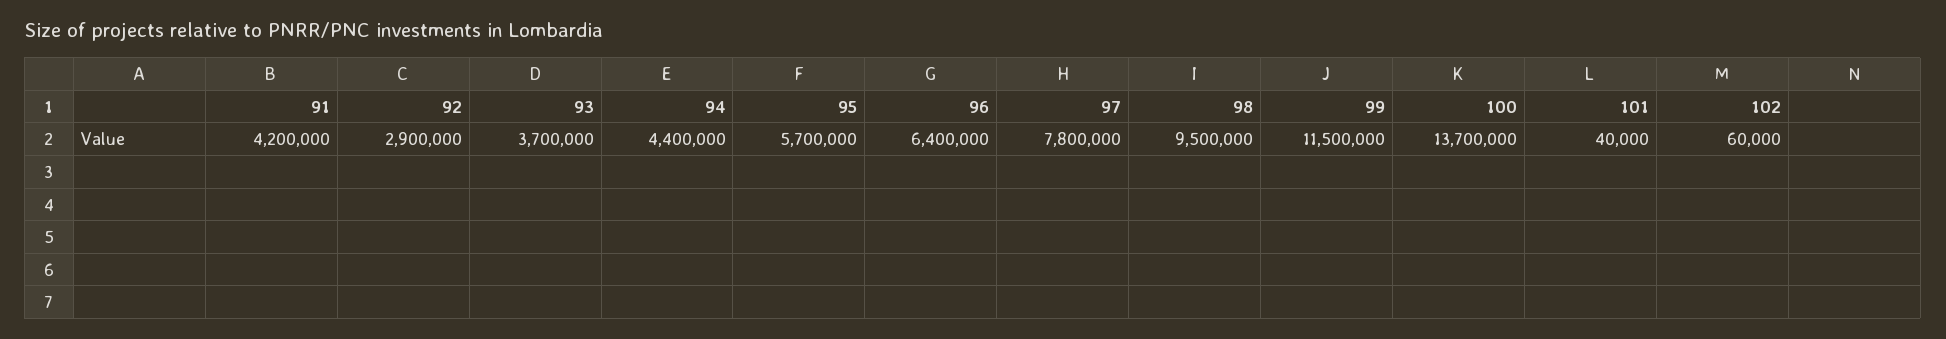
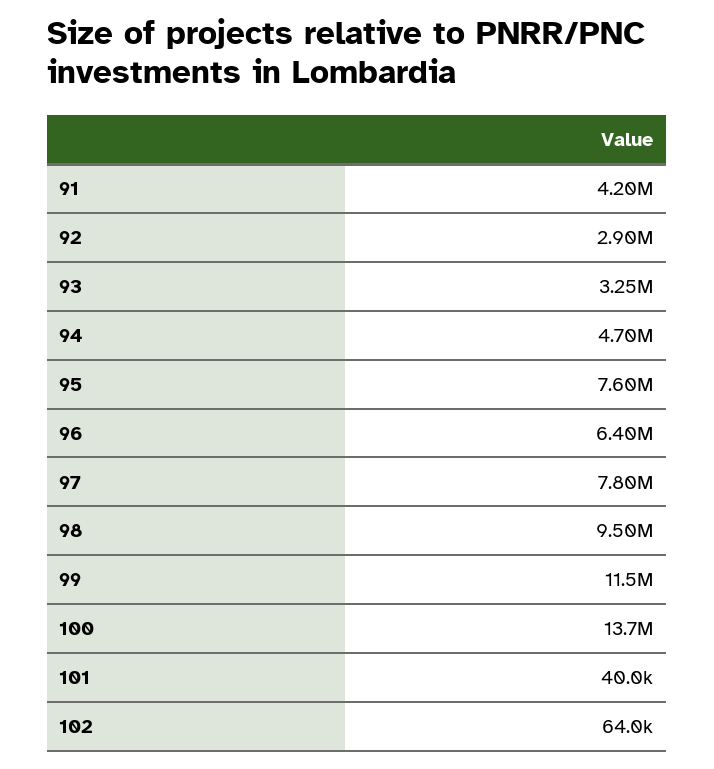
93: 3700000 -> 3250000
94: 4400000 -> 4700000
95: 5700000 -> 7600000
102: 60000 -> 64000

